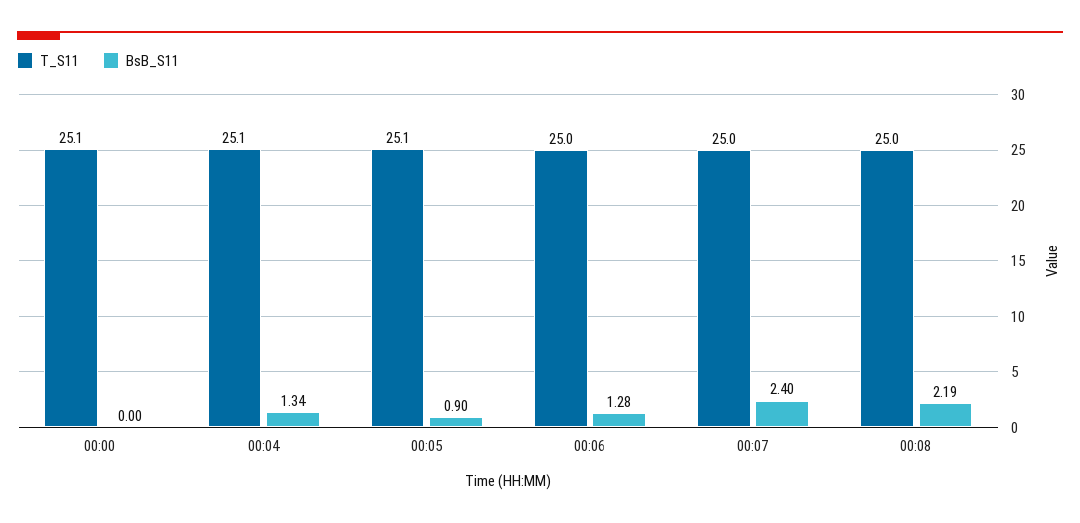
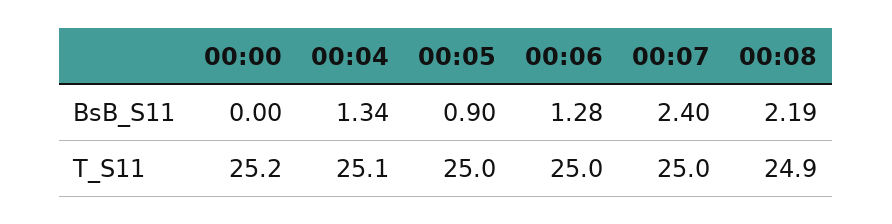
T_S11, 00:00: 25.1 -> 25.2
T_S11, 00:05: 25.1 -> 25
T_S11, 00:08: 25 -> 24.9

